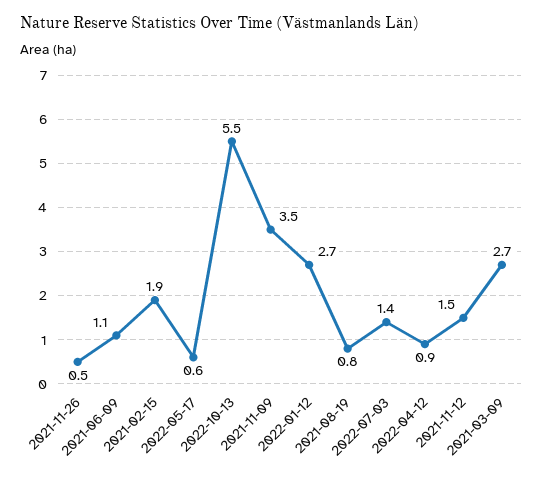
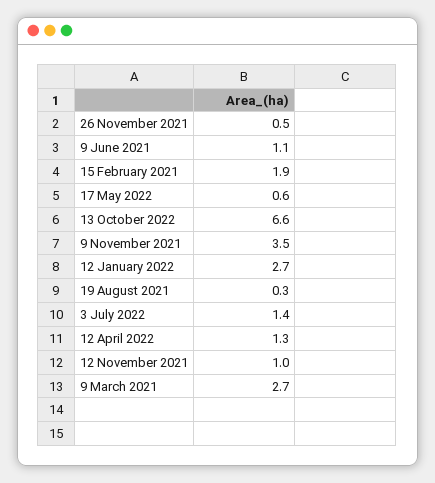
2022-10-13: 5.5 -> 6.6
2021-08-19: 0.8 -> 0.3
2022-04-12: 0.9 -> 1.3
2021-11-12: 1.5 -> 1

